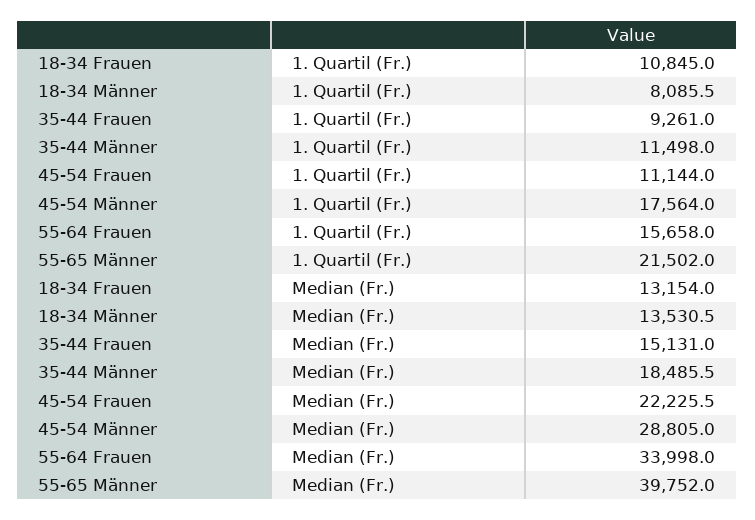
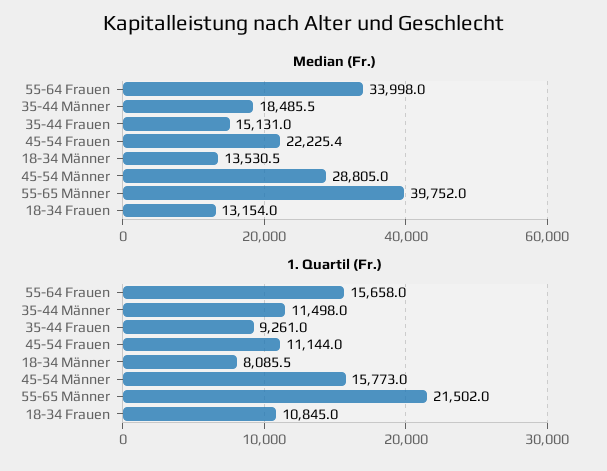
1. Quartil (Fr.), 45-54 Männer: 17564 -> 15773
Median (Fr.), 45-54 Frauen: 22225.5 -> 22225.4

